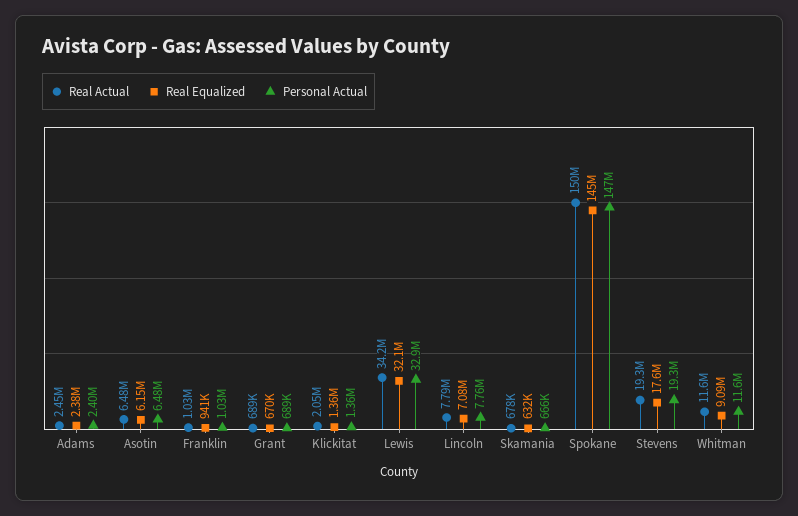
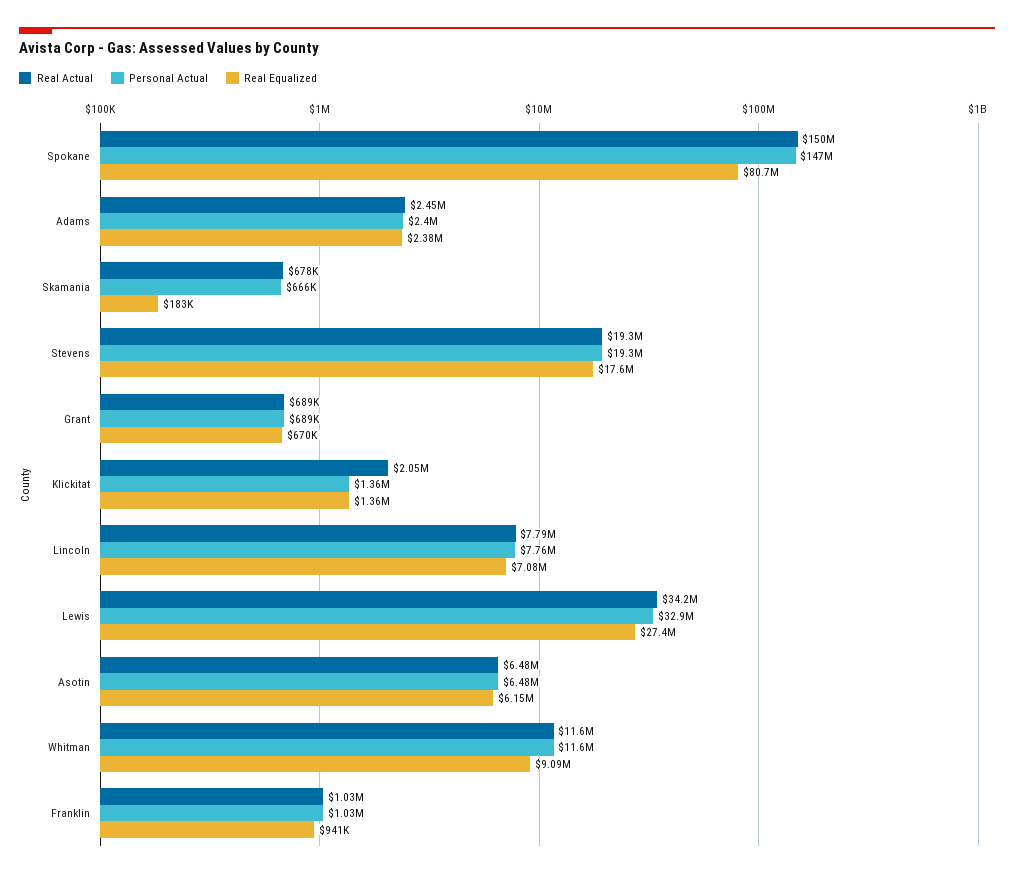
Real Equalized, Lewis: 32100000 -> 27400000
Real Equalized, Skamania: 632000 -> 183000
Real Equalized, Spokane: 145000000 -> 80700000

